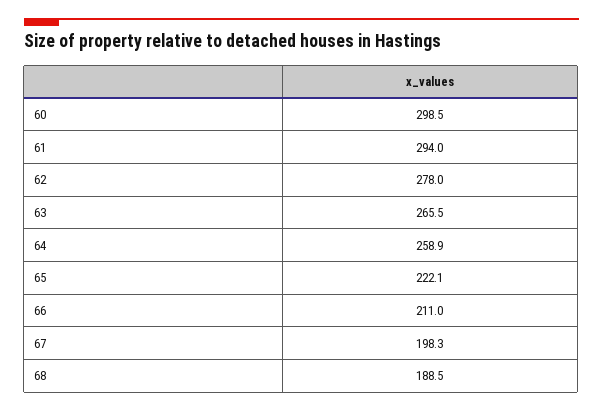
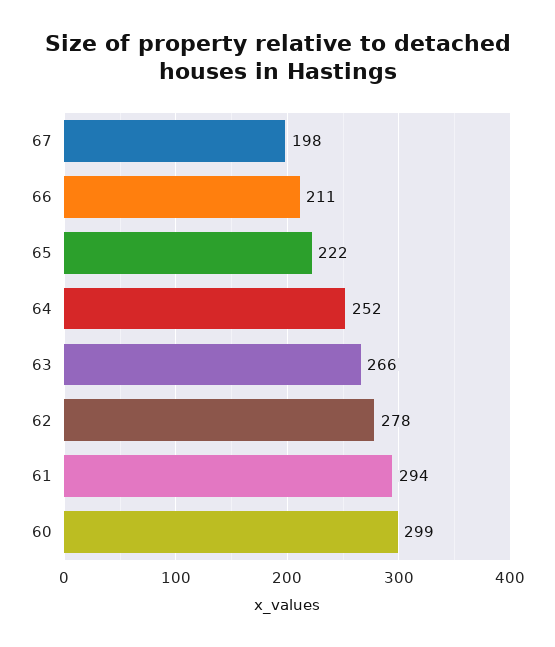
64: 258.9 -> 252
68: 188.5 -> none

